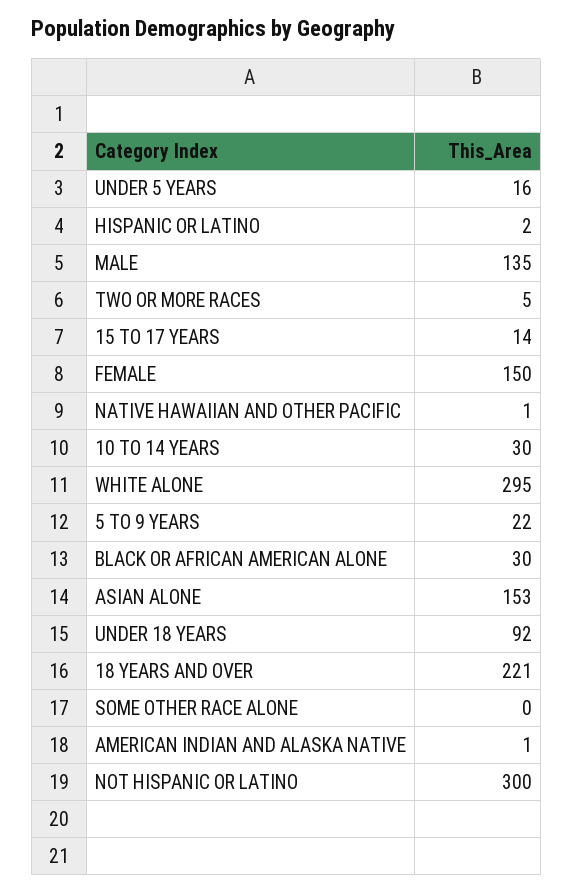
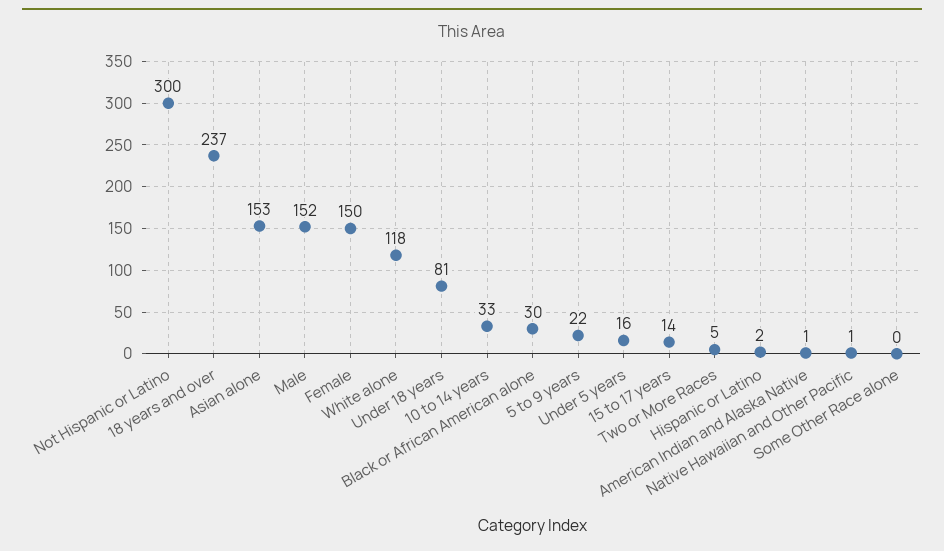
MALE: 135 -> 152
10 TO 14 YEARS: 30 -> 33
WHITE ALONE: 295 -> 118
UNDER 18 YEARS: 92 -> 81
18 YEARS AND OVER: 221 -> 237

